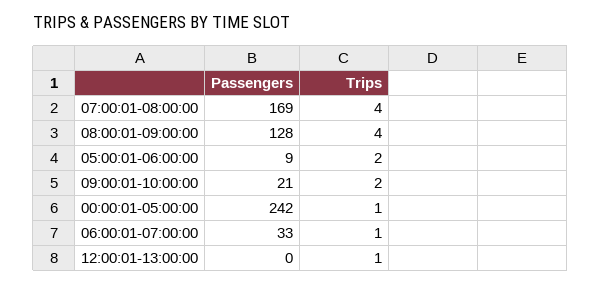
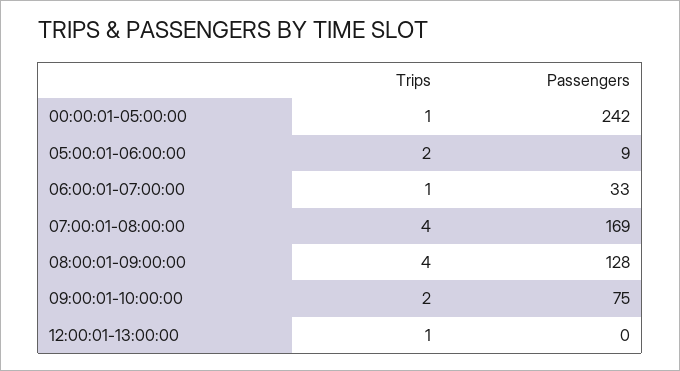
Passengers, 09:00:01-10:00:00: 21 -> 75

